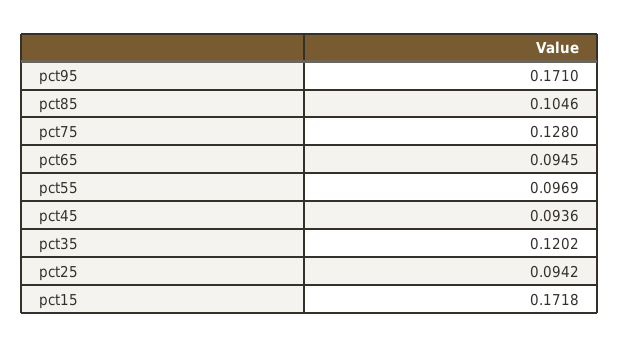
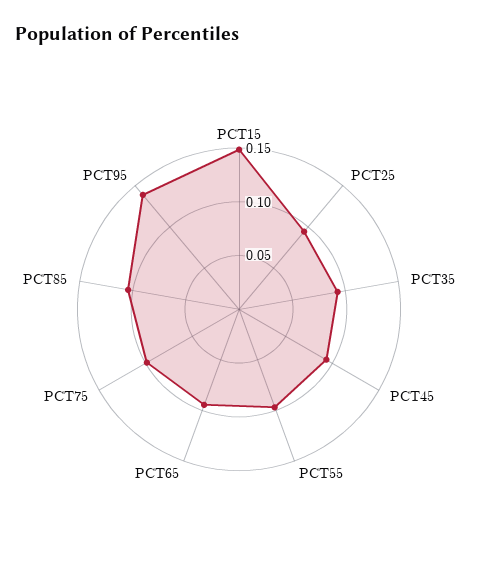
pct95: 0.171 -> 0.14
pct75: 0.128 -> 0.1
pct35: 0.1202 -> 0.09
pct15: 0.1718 -> 0.15

